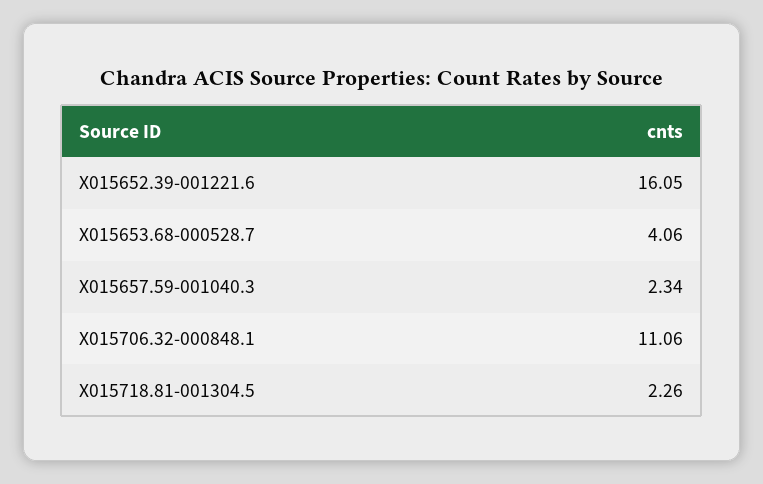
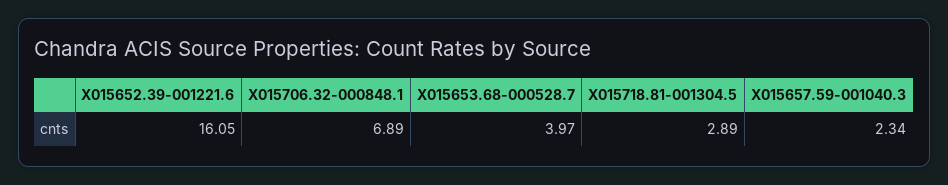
X015653.68-000528.7: 4.06 -> 3.97
X015706.32-000848.1: 11.06 -> 6.89
X015718.81-001304.5: 2.26 -> 2.89

